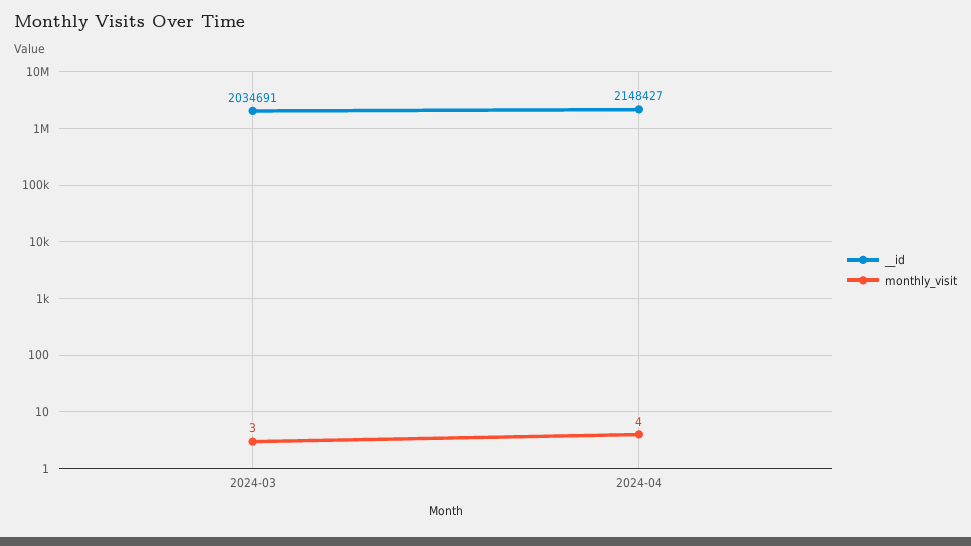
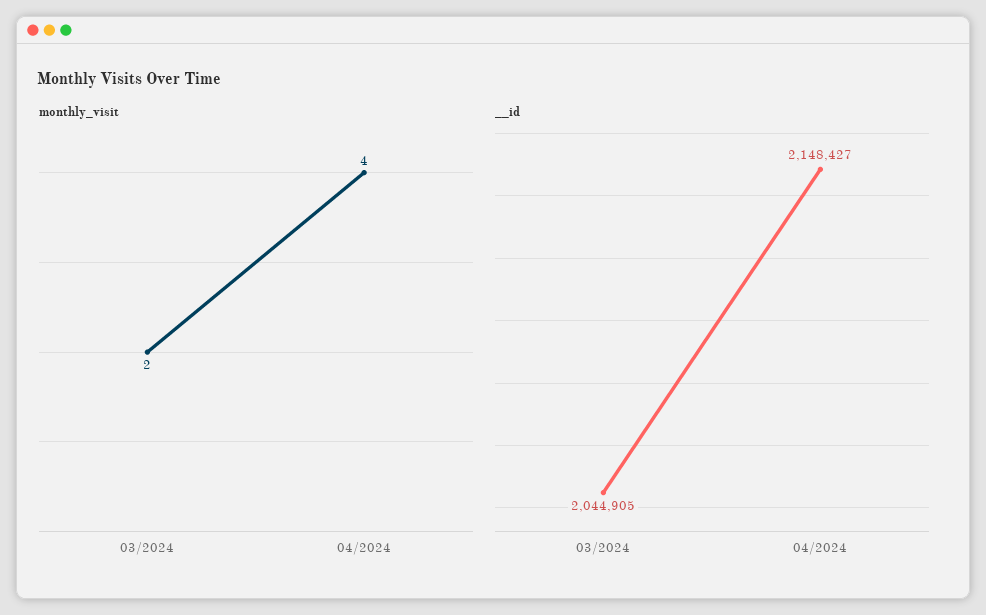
__id, 2024-03: 2034691 -> 2044905
monthly_visit, 2024-03: 3 -> 2

